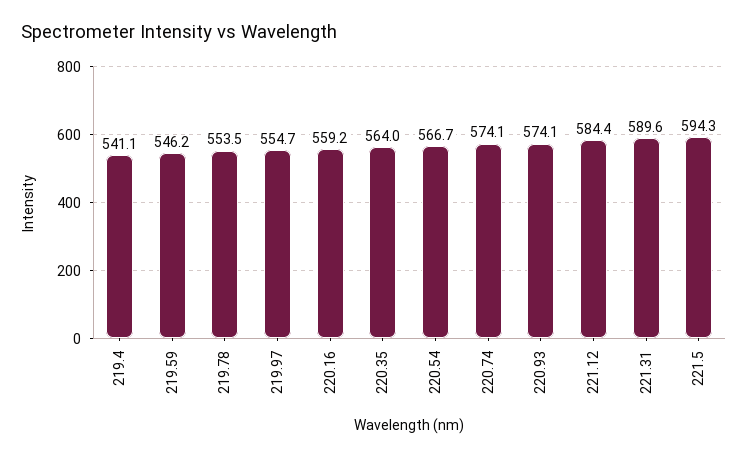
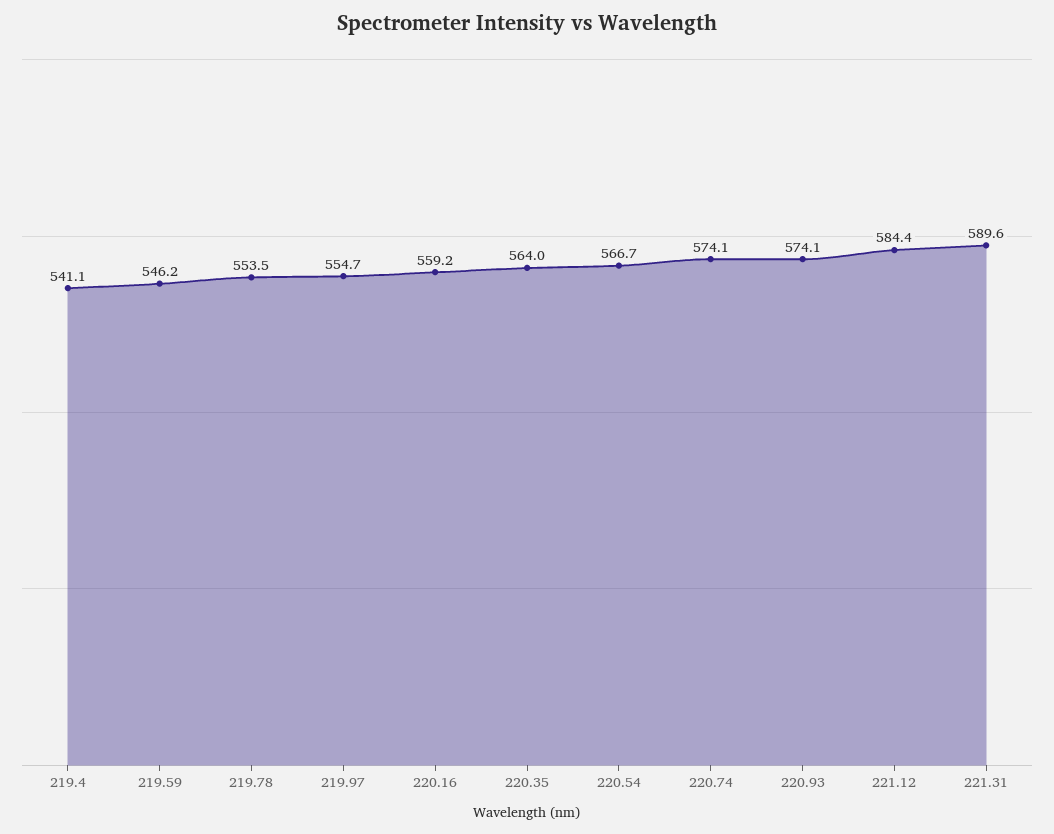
221.5: 594.3 -> none

